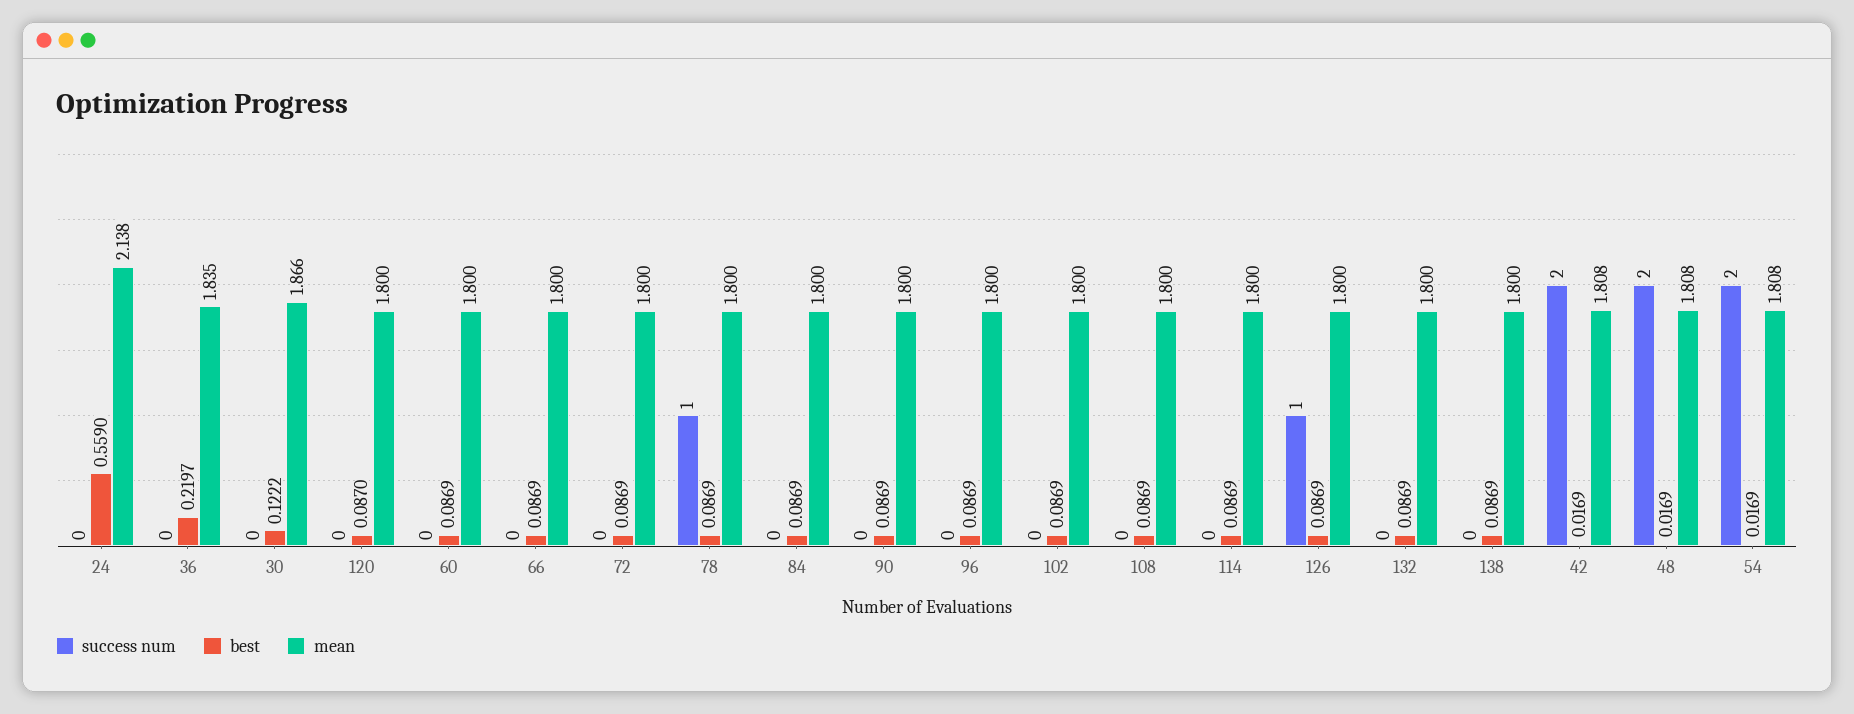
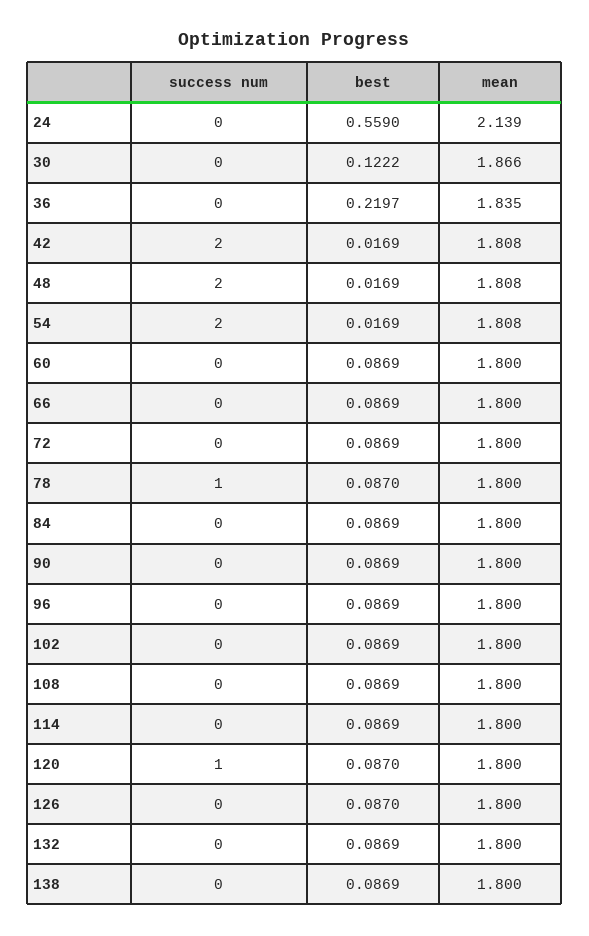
mean, 24: 2.138 -> 2.139
success num, 120: 0 -> 1
best, 78: 0.0869 -> 0.087
success num, 126: 1 -> 0
best, 126: 0.0869 -> 0.087

